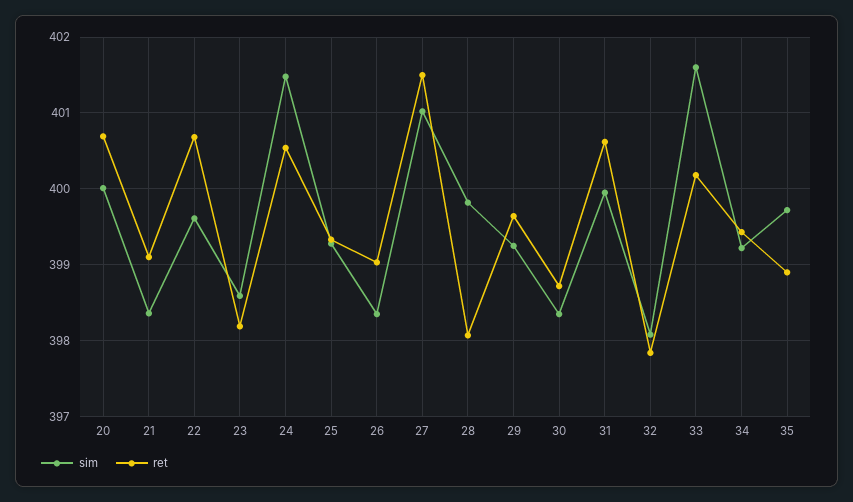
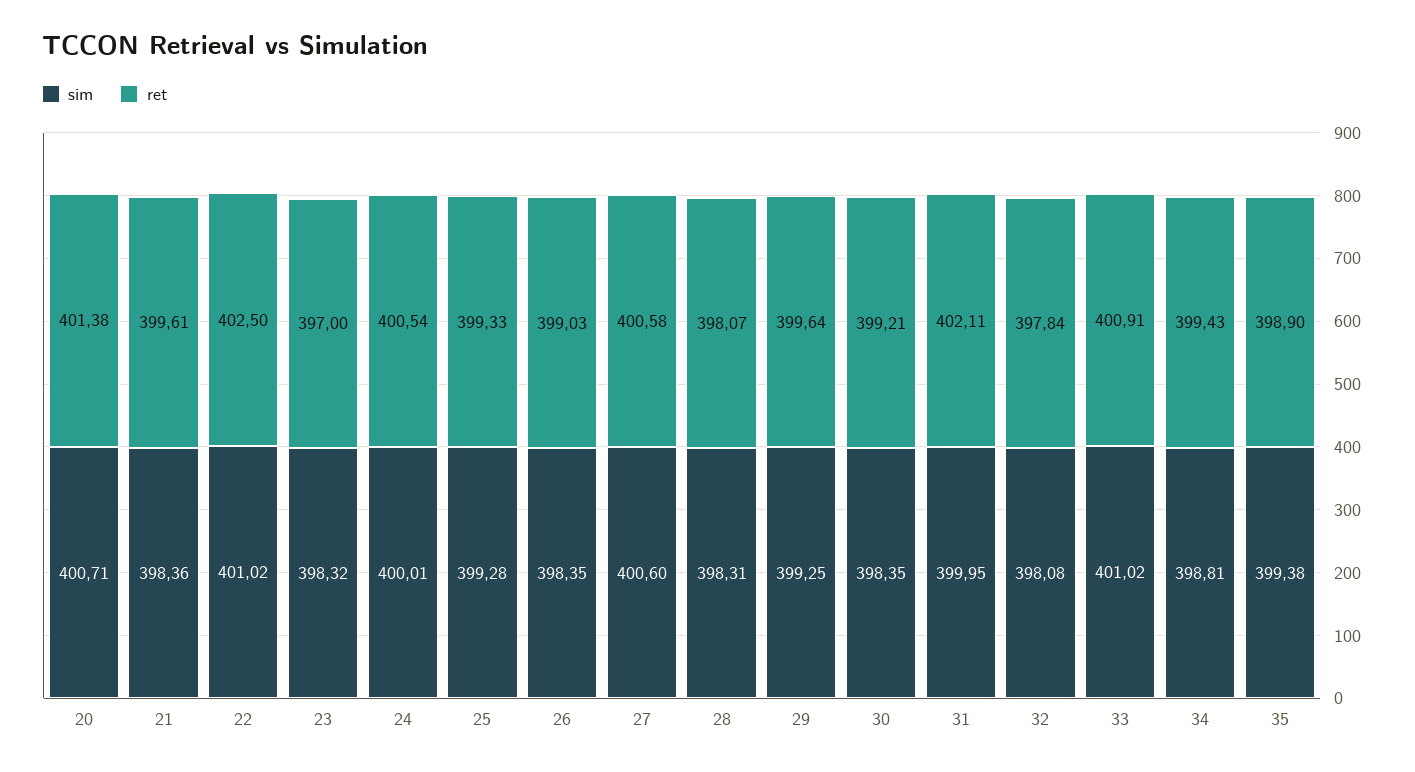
sim, 20: 400 -> 400.71
ret, 20: 400.7 -> 401.38
ret, 21: 399.1 -> 399.61
sim, 22: 399.6 -> 401.02
ret, 22: 400.7 -> 402.5
sim, 23: 398.6 -> 398.32
ret, 23: 398.2 -> 397
sim, 24: 401.5 -> 400.01
sim, 27: 401 -> 400.6
ret, 27: 401.5 -> 400.58
sim, 28: 399.8 -> 398.31
ret, 30: 398.7 -> 399.21
ret, 31: 400.6 -> 402.11
sim, 33: 401.6 -> 401.02
ret, 33: 400.2 -> 400.91
sim, 34: 399.2 -> 398.81
sim, 35: 399.7 -> 399.38

